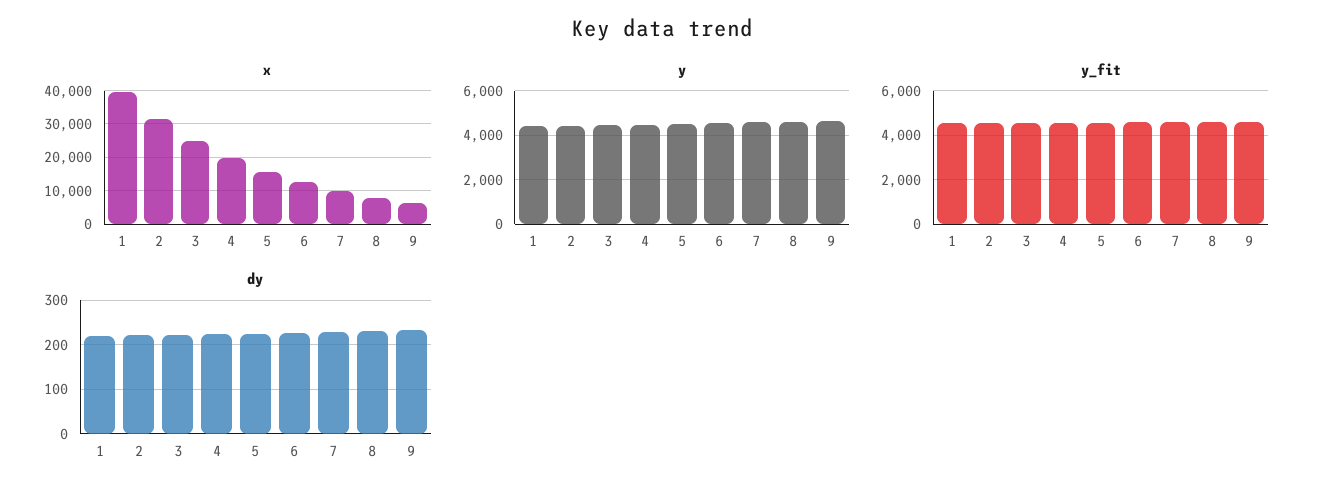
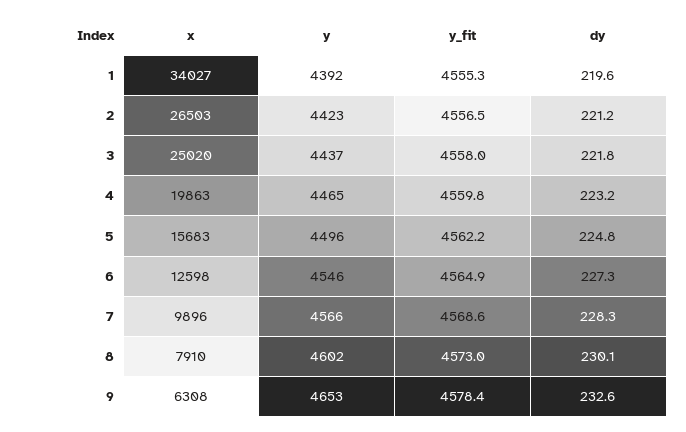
x, 1: 40000 -> 34027
x, 2: 32000 -> 26503

